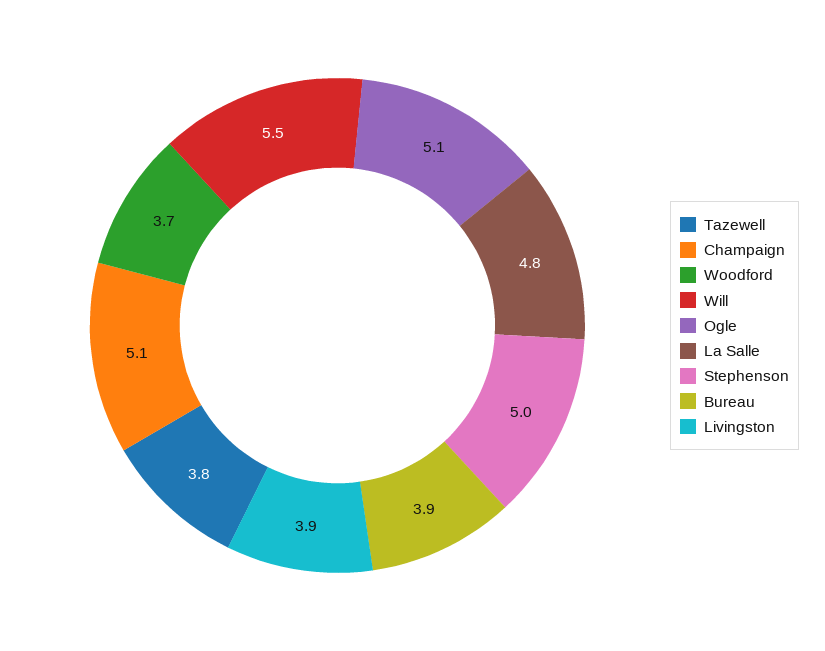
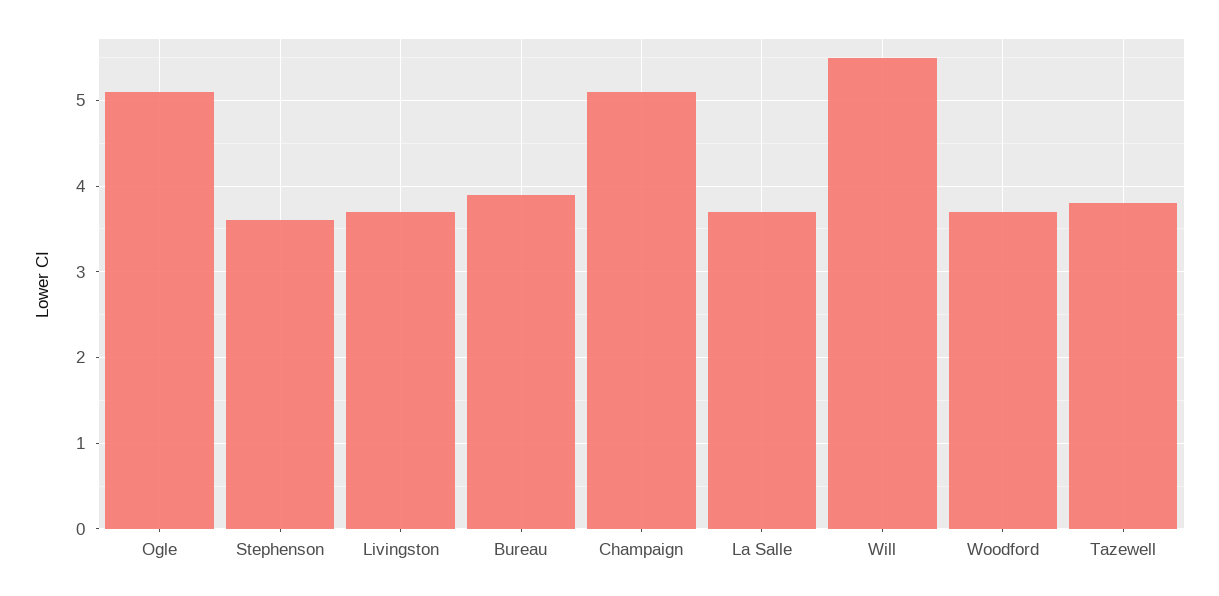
La Salle: 4.8 -> 3.7
Stephenson: 5 -> 3.6
Livingston: 3.9 -> 3.7

